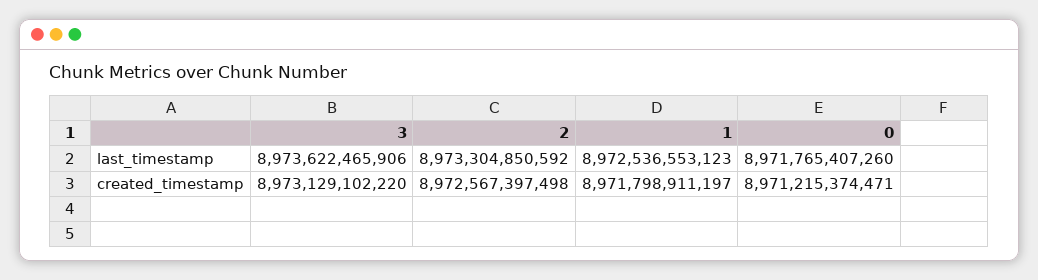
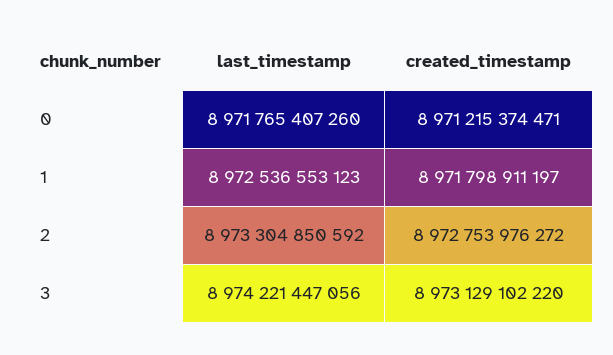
3, last_timestamp: 8973622465906 -> 8974221447056
2, created_timestamp: 8972567397498 -> 8972753976272

